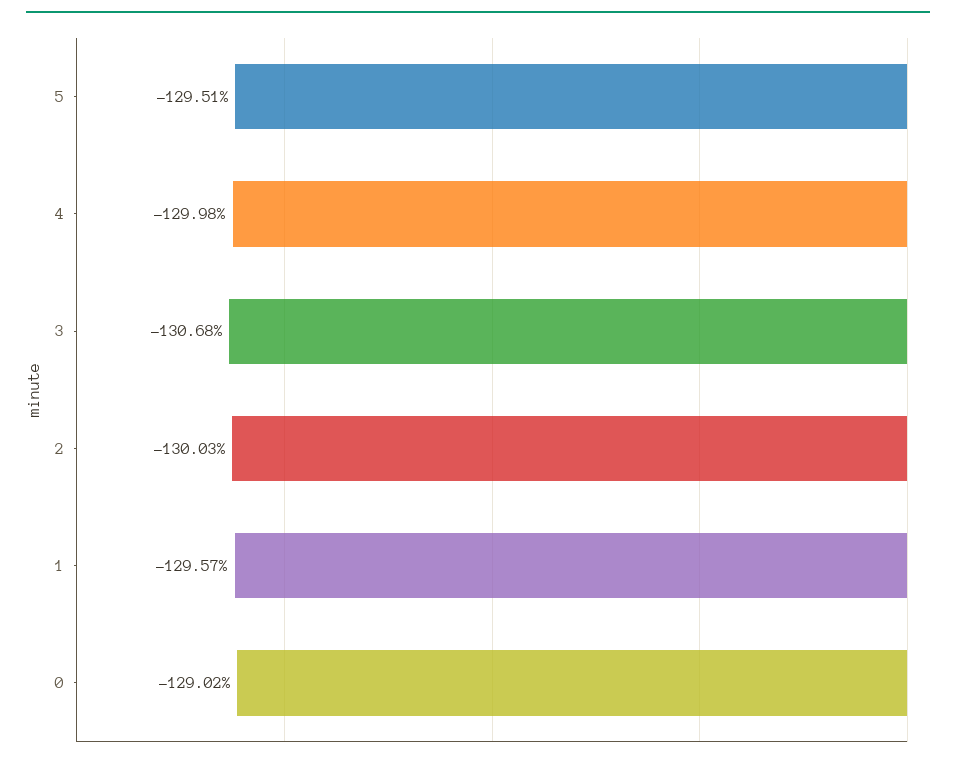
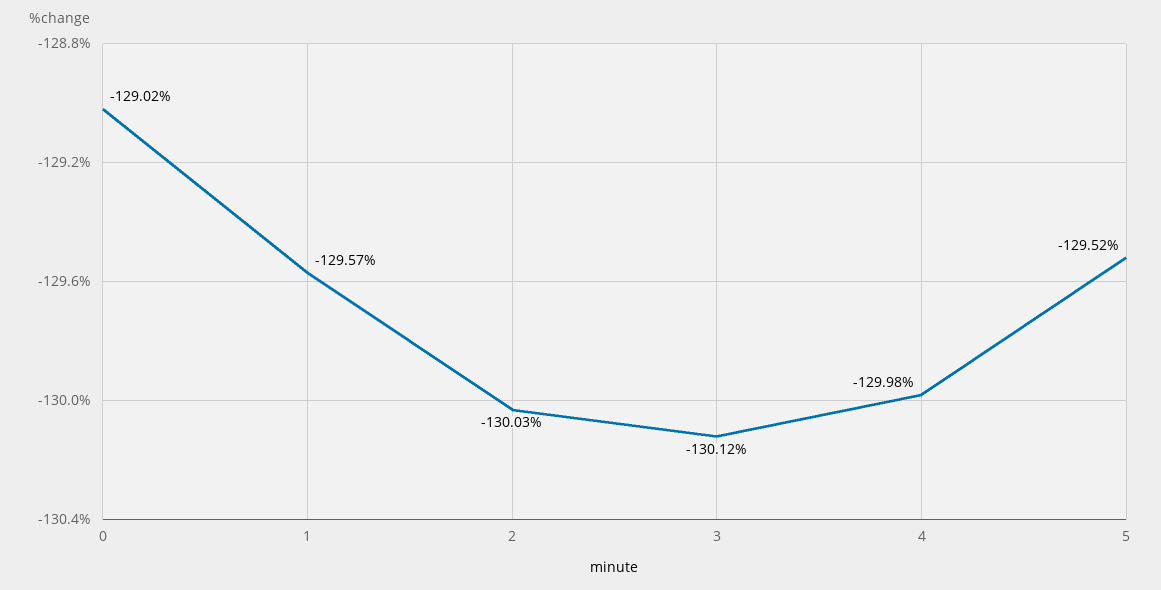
5: -129.51 -> -129.52
3: -130.68 -> -130.12

